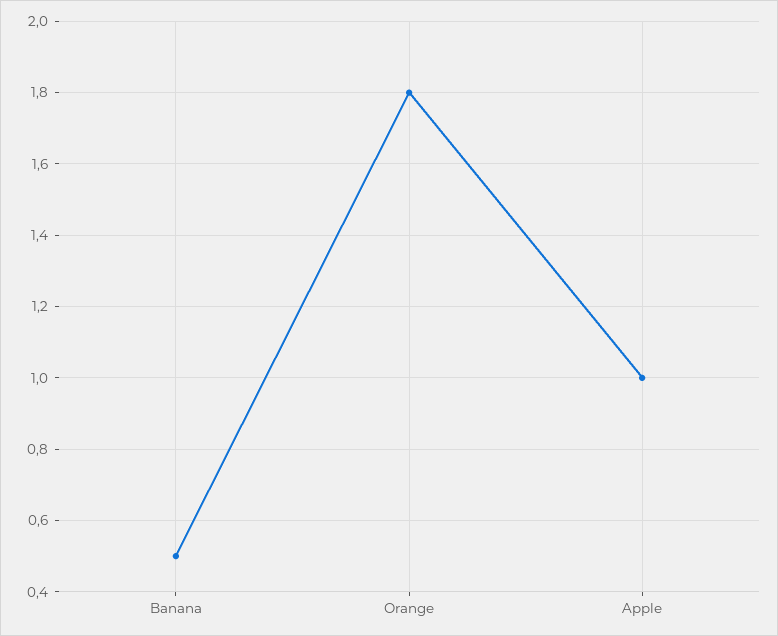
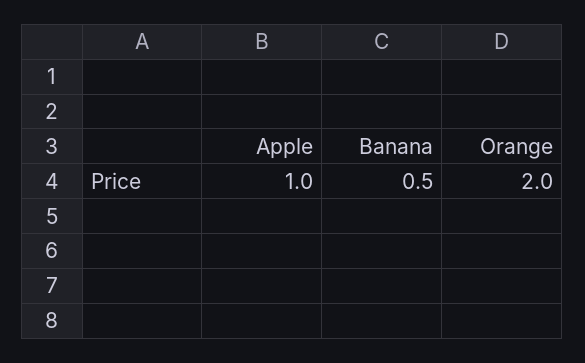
Orange: 1.8 -> 2

